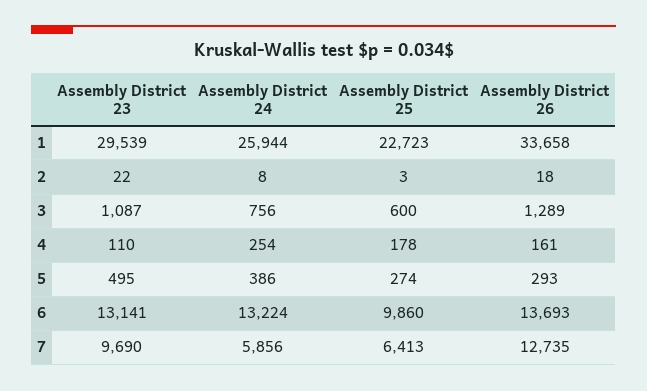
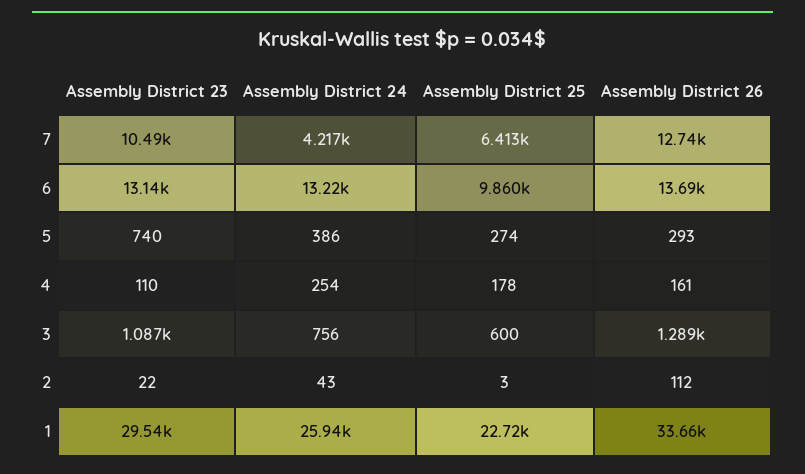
Assembly District 24, 2: 8 -> 43
Assembly District 26, 2: 18 -> 112
Assembly District 23, 5: 495 -> 740
Assembly District 23, 7: 9690 -> 10490
Assembly District 24, 7: 5856 -> 4217

